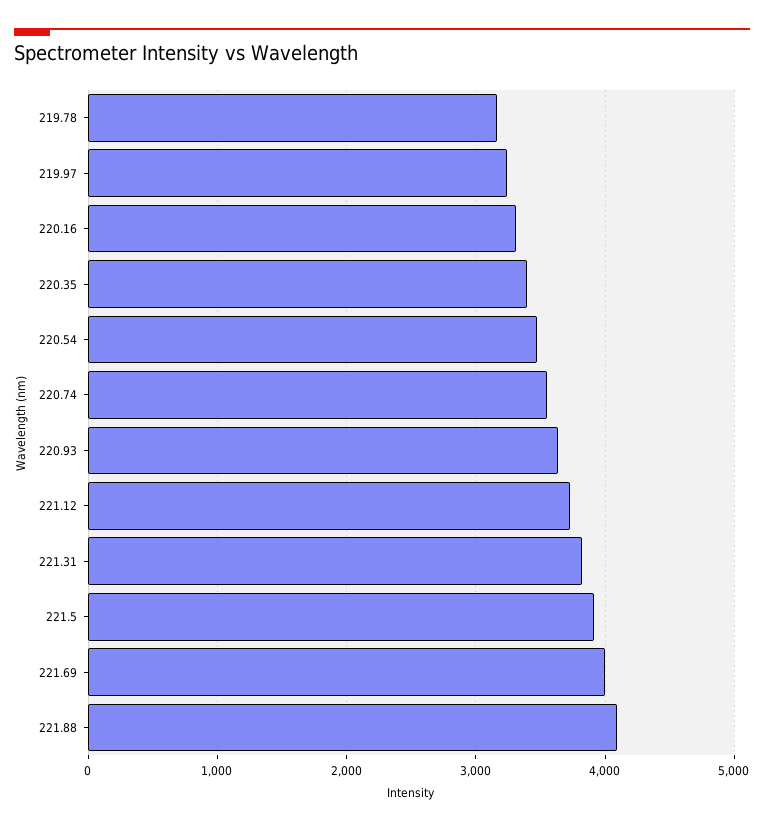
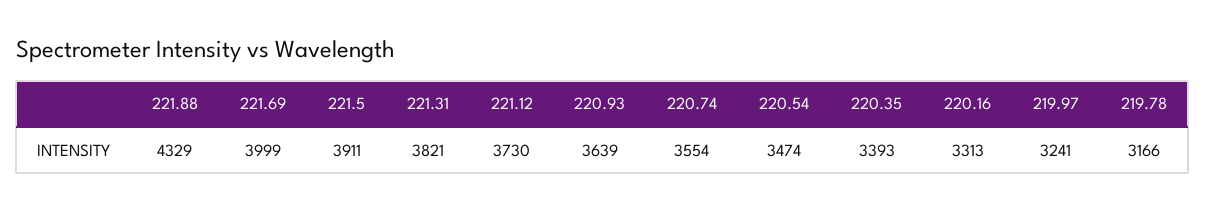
221.88: 4100 -> 4329

